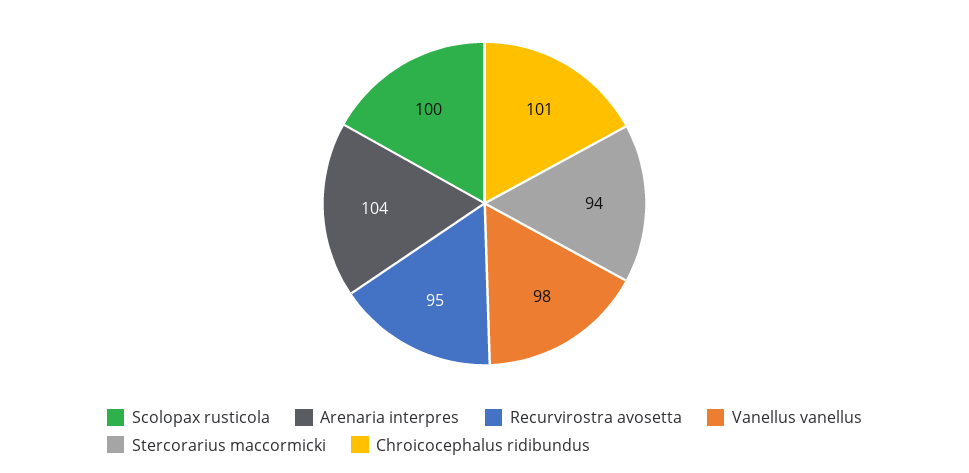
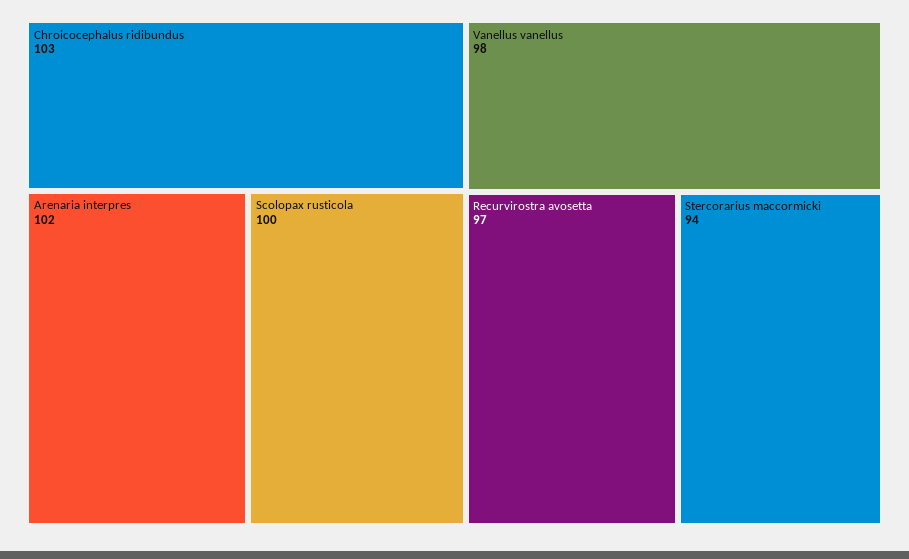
Arenaria interpres: 104 -> 102
Recurvirostra avosetta: 95 -> 97
Chroicocephalus ridibundus: 101 -> 103

